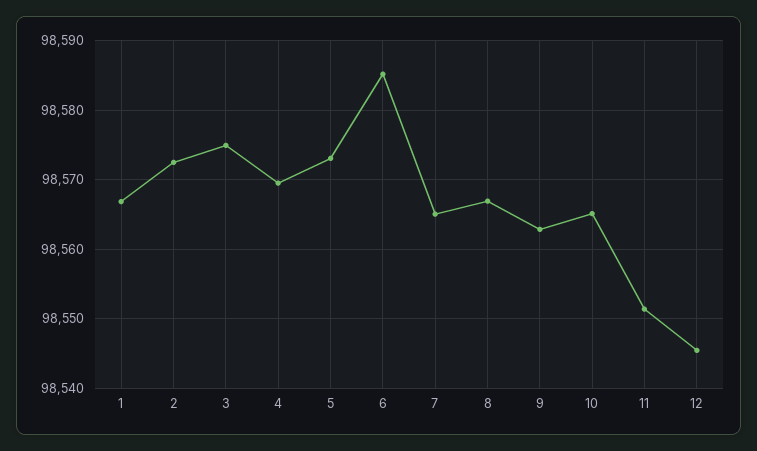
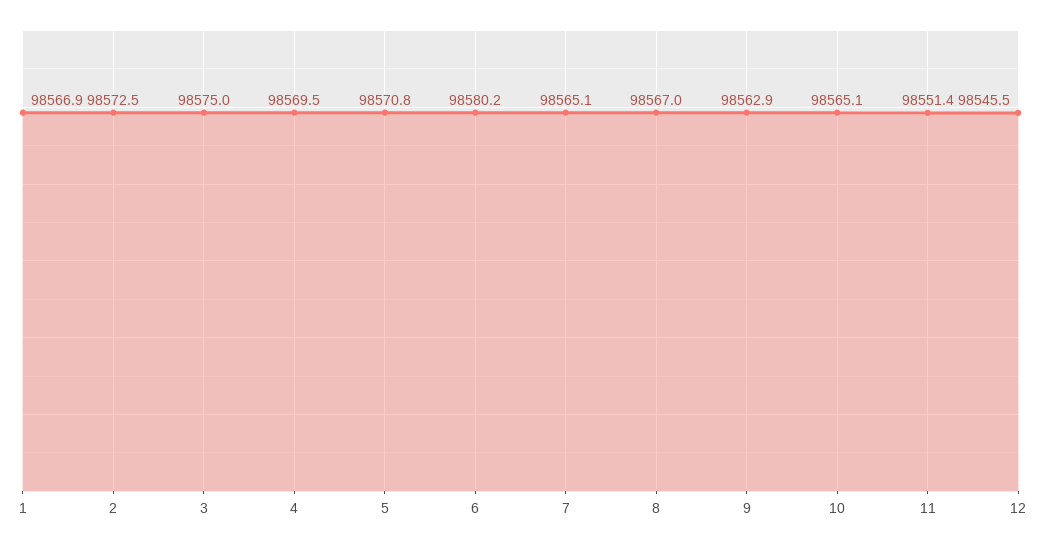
5: 98573 -> 98570.8
6: 98585 -> 98580.2

